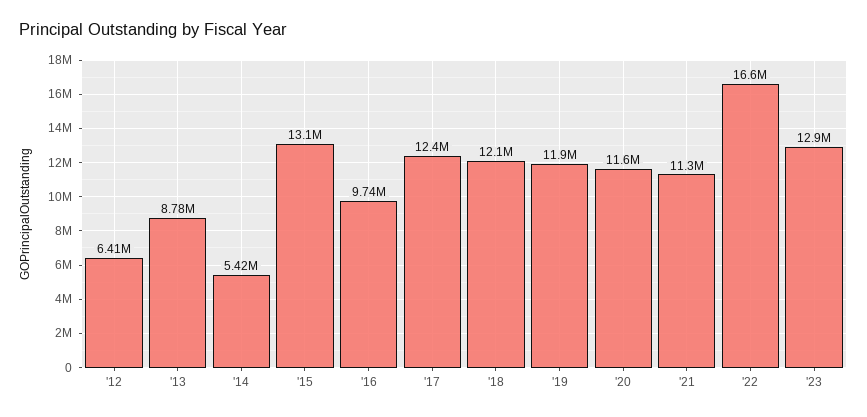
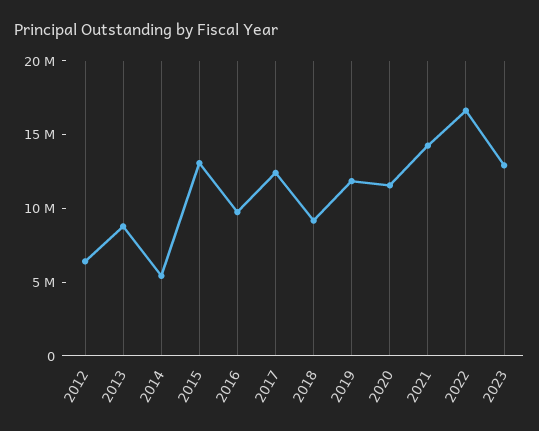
'18: 12100000 -> 9000000
'21: 11300000 -> 14000000

